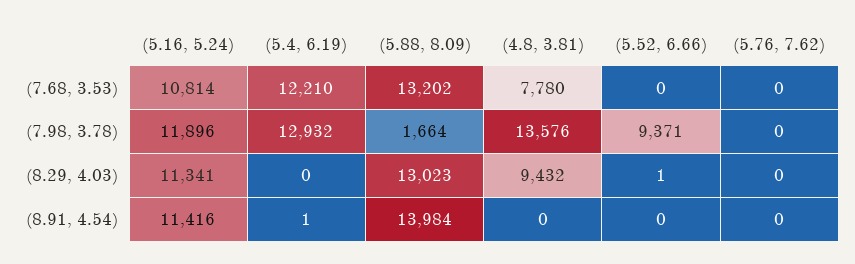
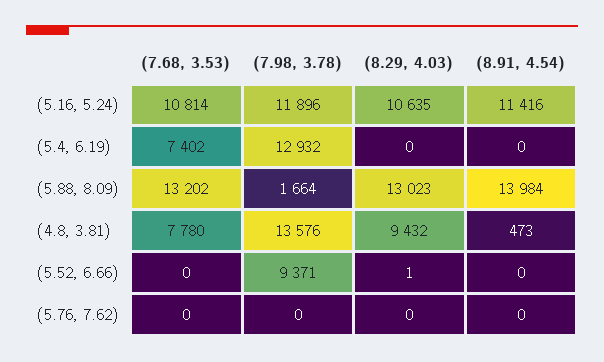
(5.4, 6.19), (7.68, 3.53): 12210 -> 7402
(5.16, 5.24), (8.29, 4.03): 11341 -> 10635
(5.4, 6.19), (8.91, 4.54): 1 -> 0
(4.8, 3.81), (8.91, 4.54): 0 -> 473

